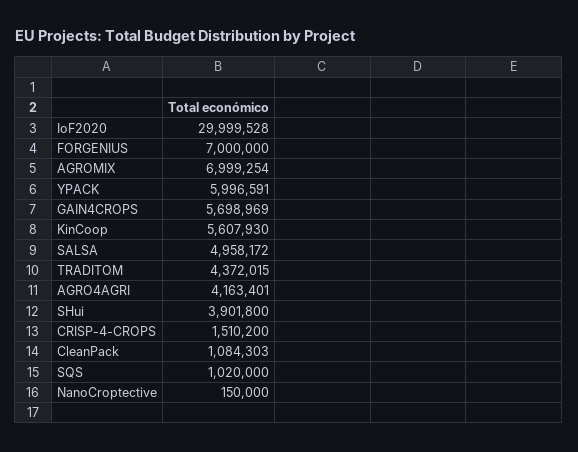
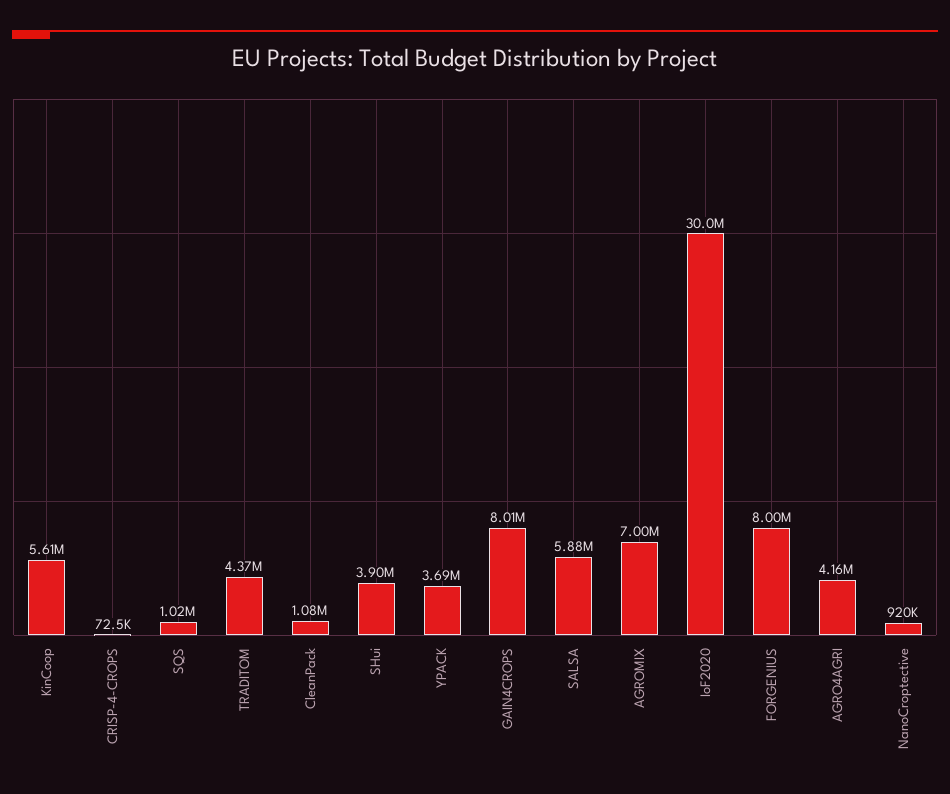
FORGENIUS: 7000000 -> 8000000
YPACK: 5996591 -> 3690000
GAIN4CROPS: 5698969 -> 8010000
SALSA: 4958172 -> 5880000
CRISP-4-CROPS: 1510200 -> 72500
NanoCroptective: 150000 -> 920000

